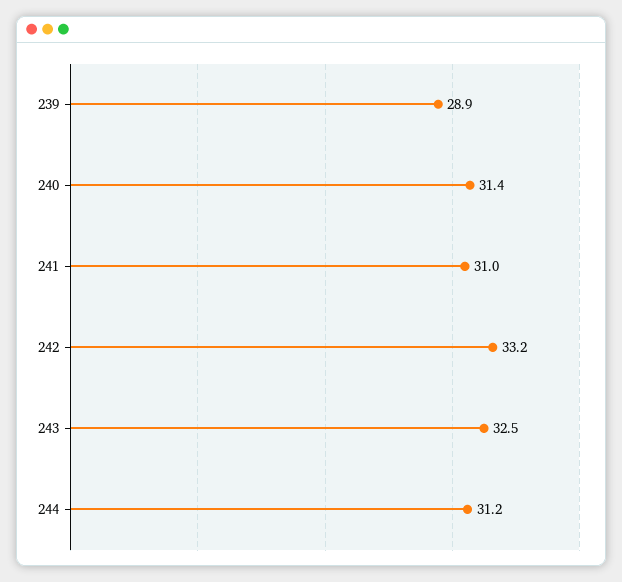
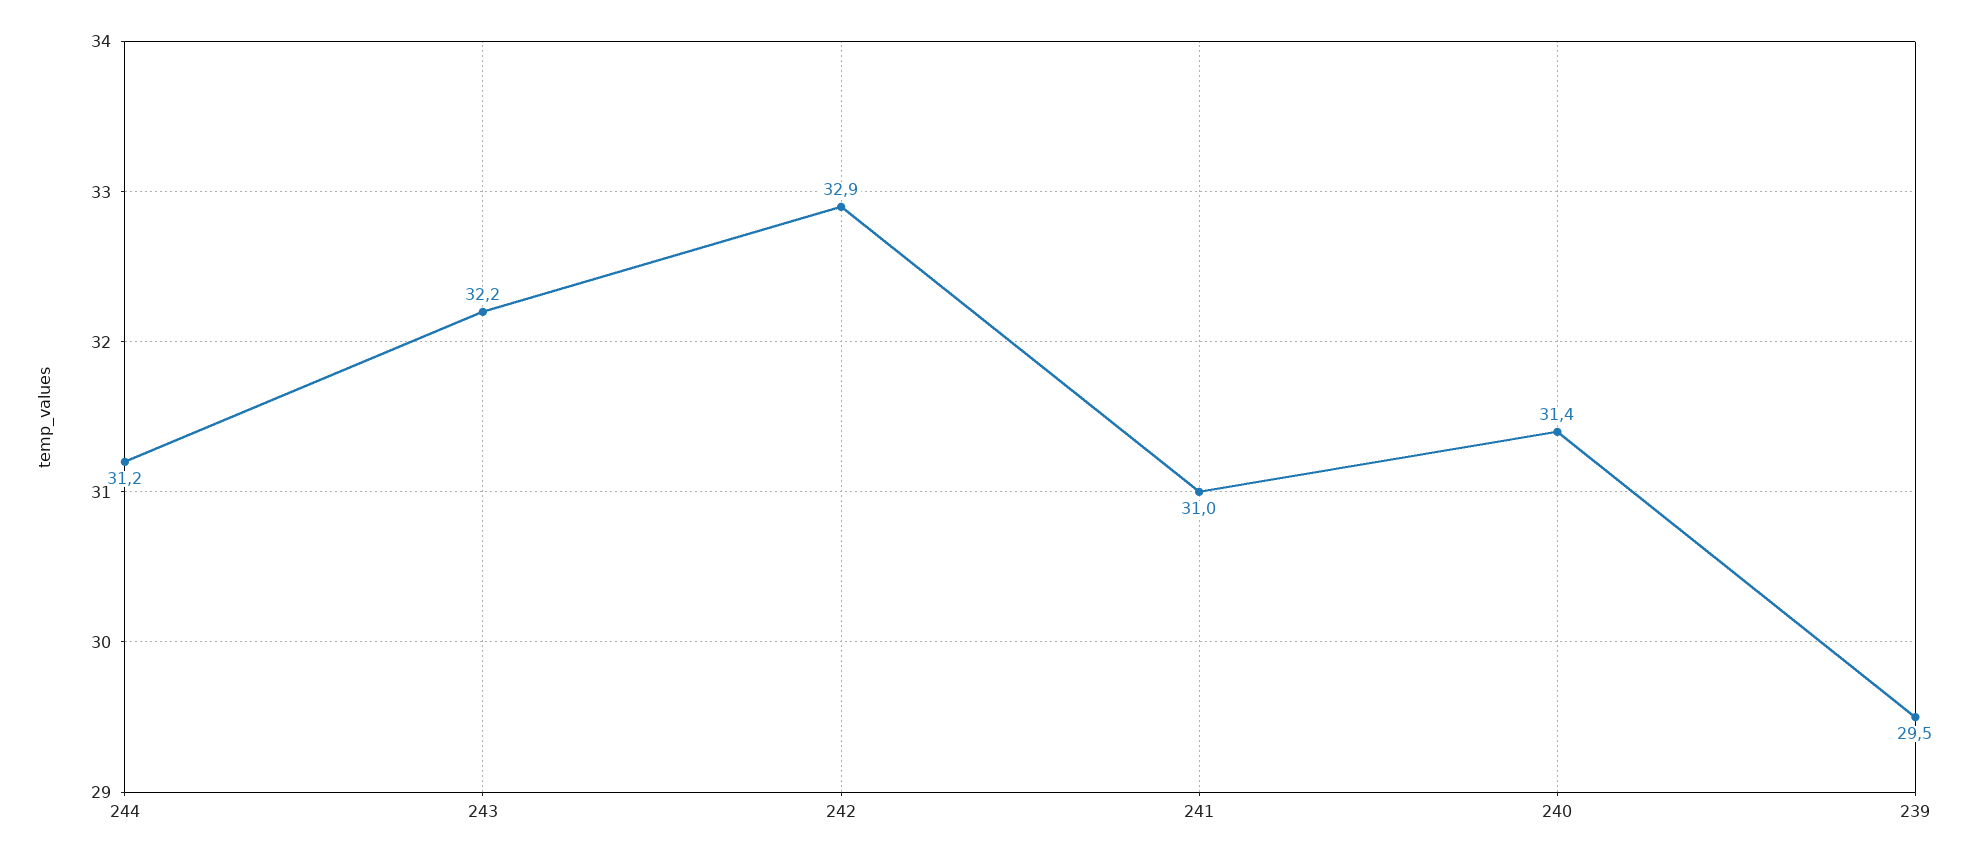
239: 28.9 -> 29.5
242: 33.2 -> 32.9
243: 32.5 -> 32.2

